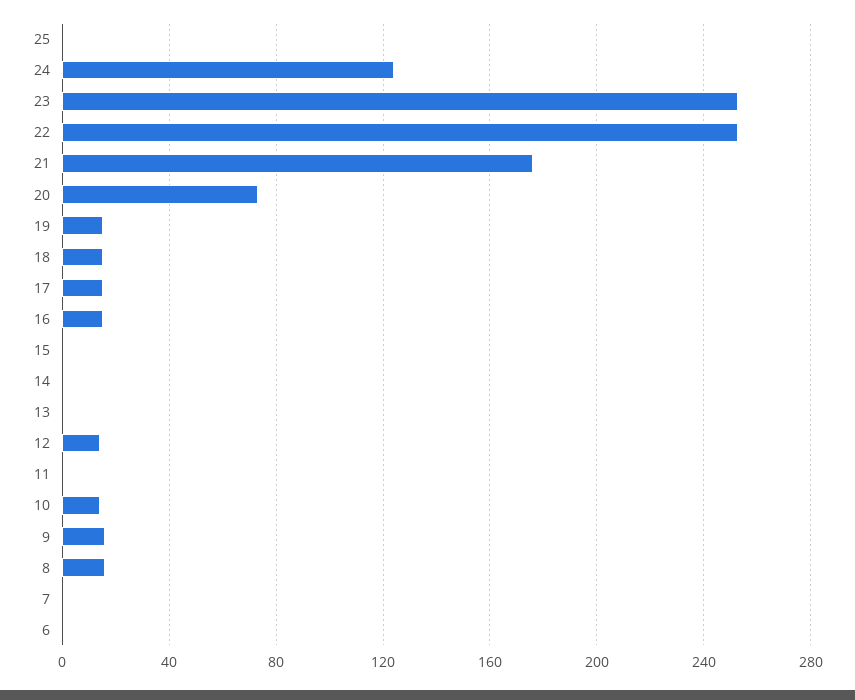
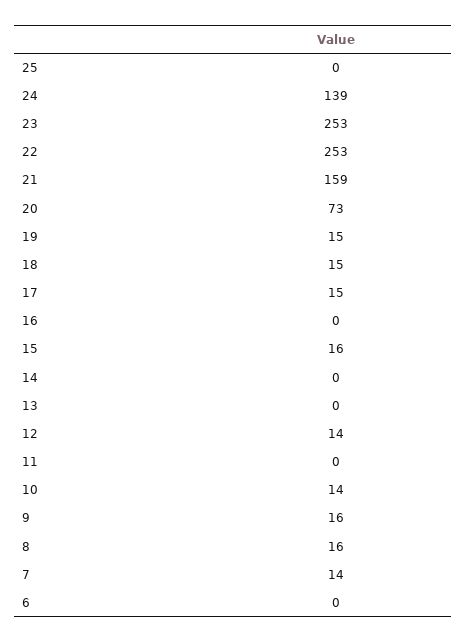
24: 125 -> 139
21: 175 -> 159
16: 15 -> 0
15: 0 -> 16
7: 0 -> 14

